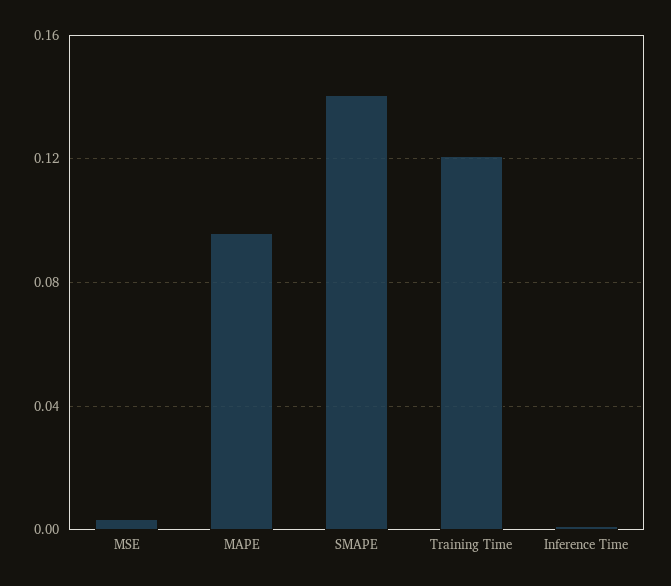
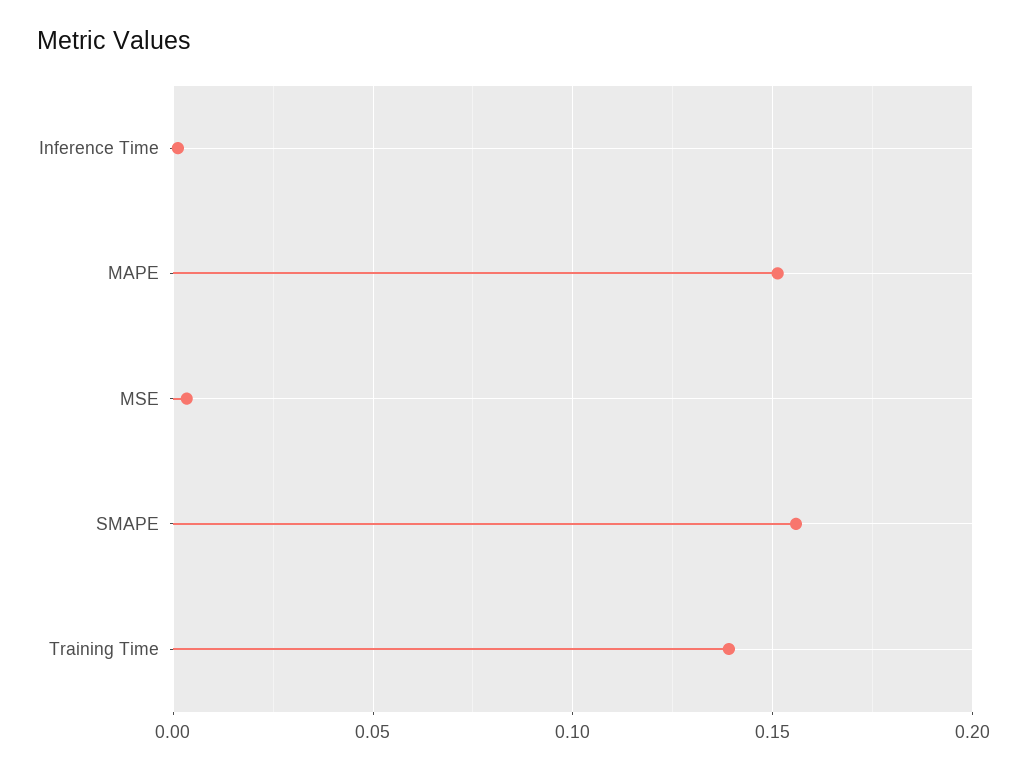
MAPE: 0.095 -> 0.15
SMAPE: 0.14 -> 0.155
Training Time: 0.12 -> 0.14

